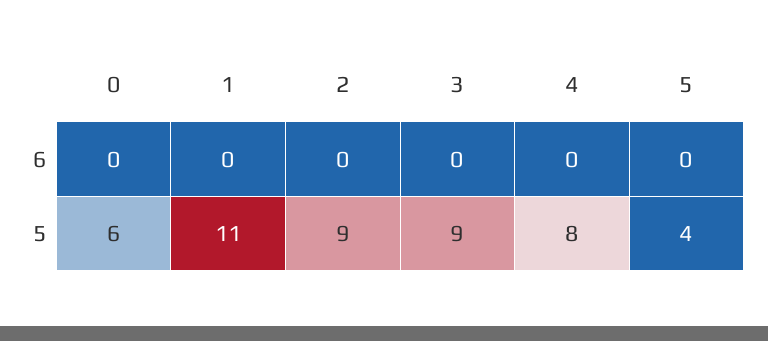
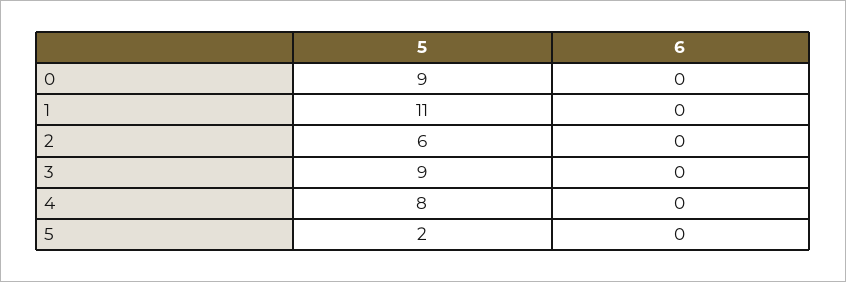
0, 5: 6 -> 9
2, 5: 9 -> 6
5, 5: 4 -> 2

